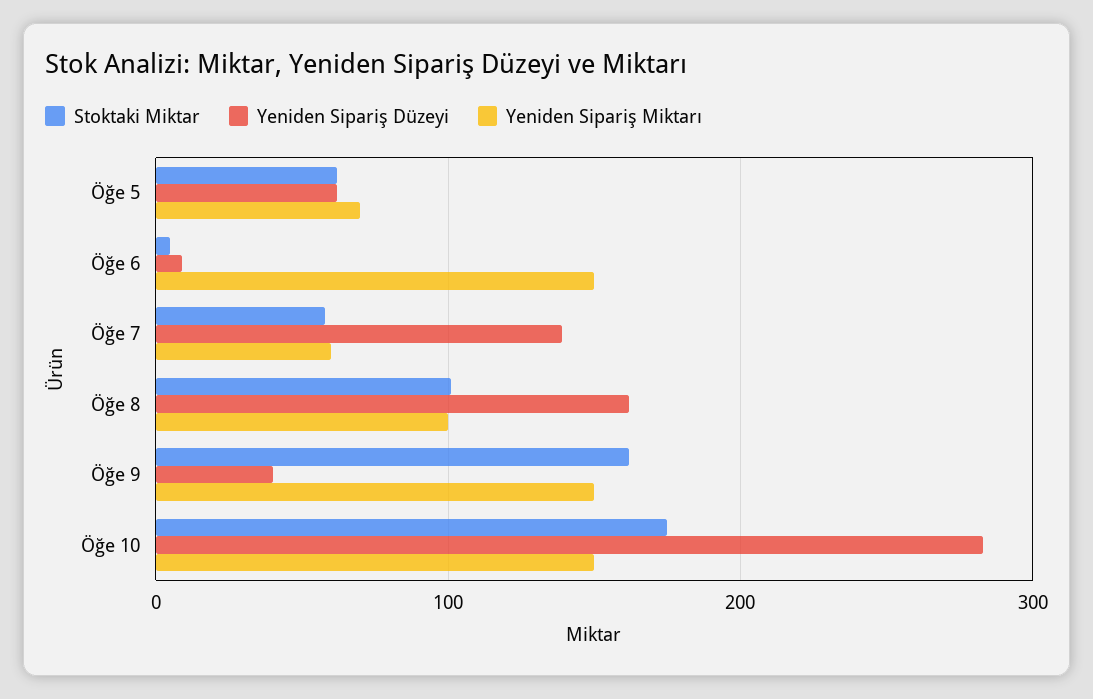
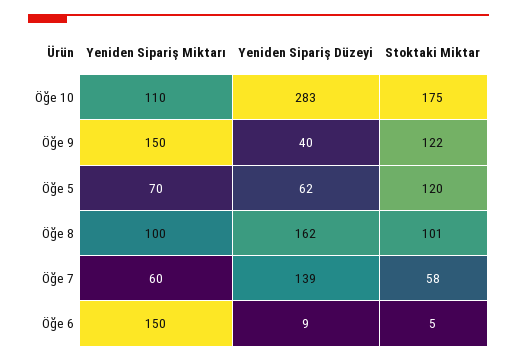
Stoktaki Miktar, Öğe 5: 60 -> 120
Stoktaki Miktar, Öğe 9: 160 -> 122
Yeniden Sipariş Miktarı, Öğe 10: 150 -> 110

